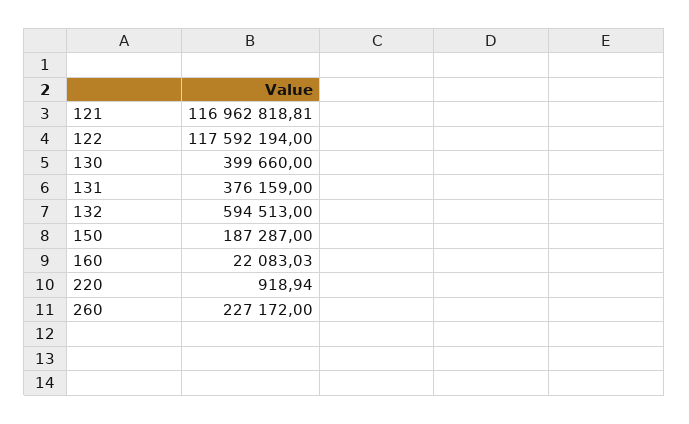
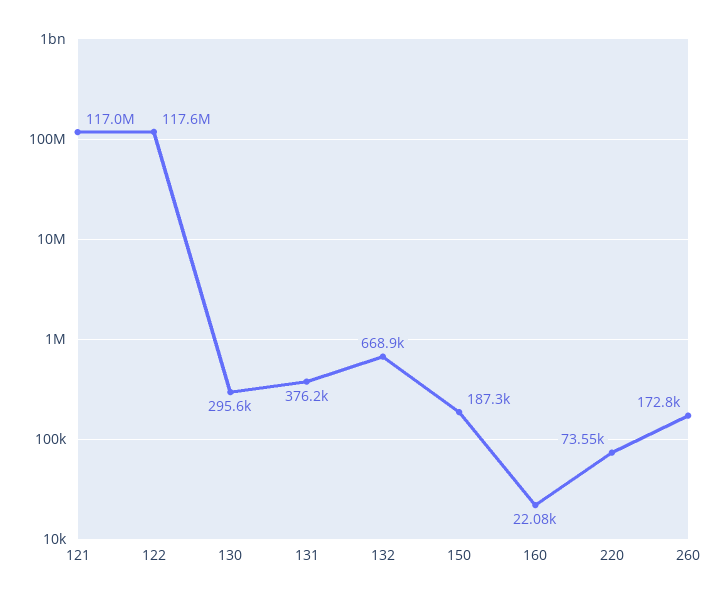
130: 399660 -> 295600
132: 594513 -> 668900
220: 918.94 -> 73550
260: 227172 -> 172800

